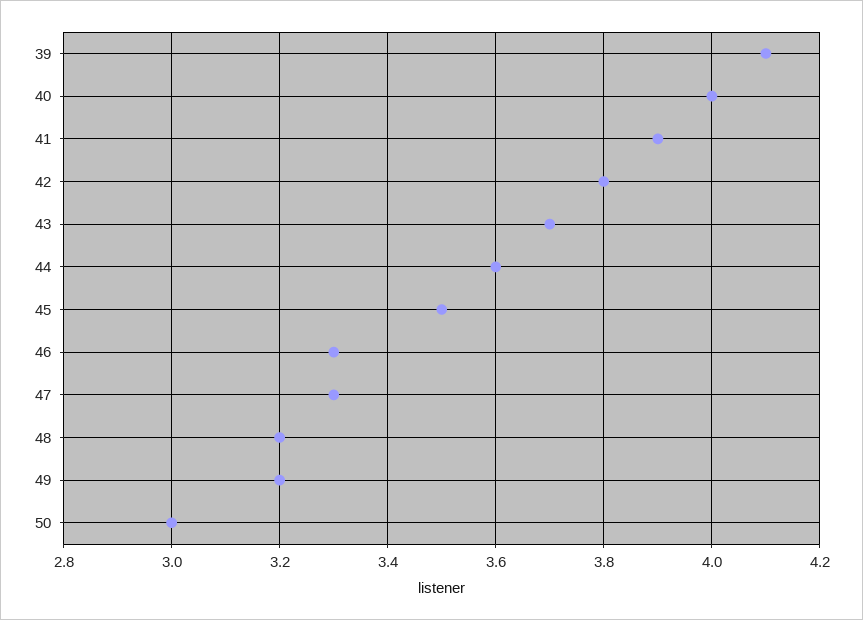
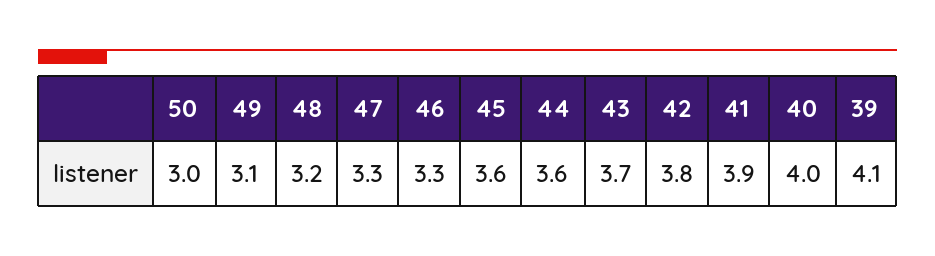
45: 3.5 -> 3.6
49: 3.2 -> 3.1

